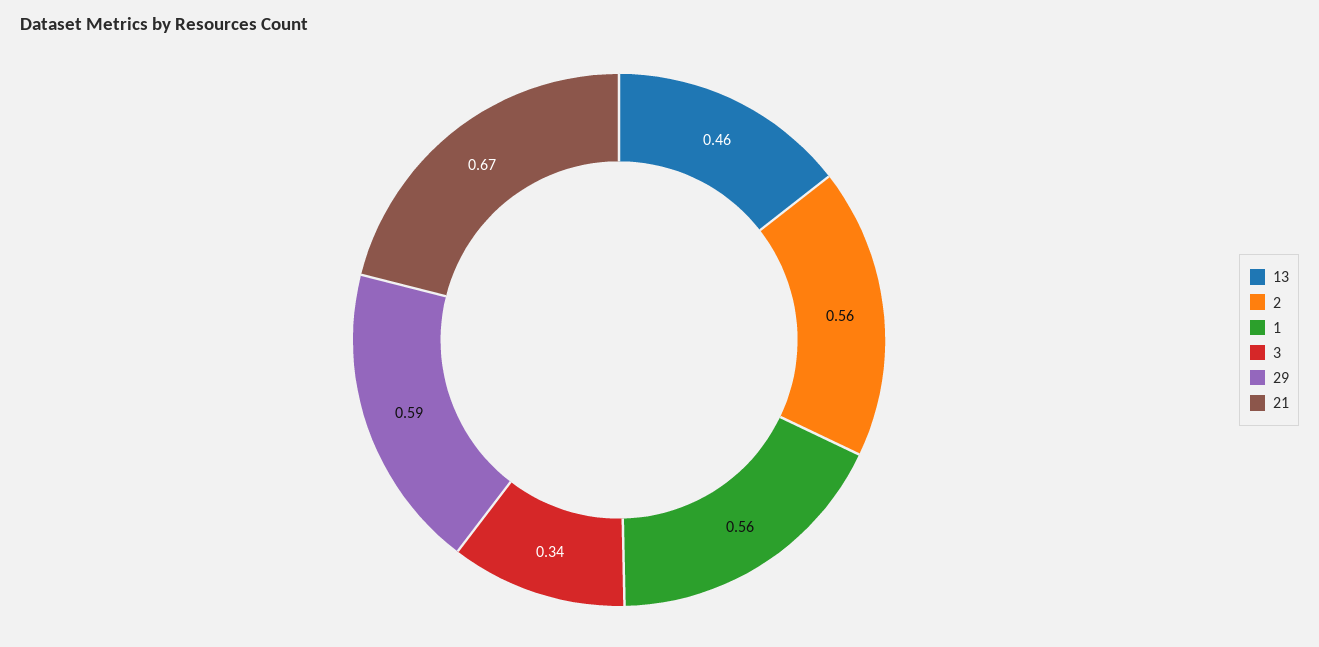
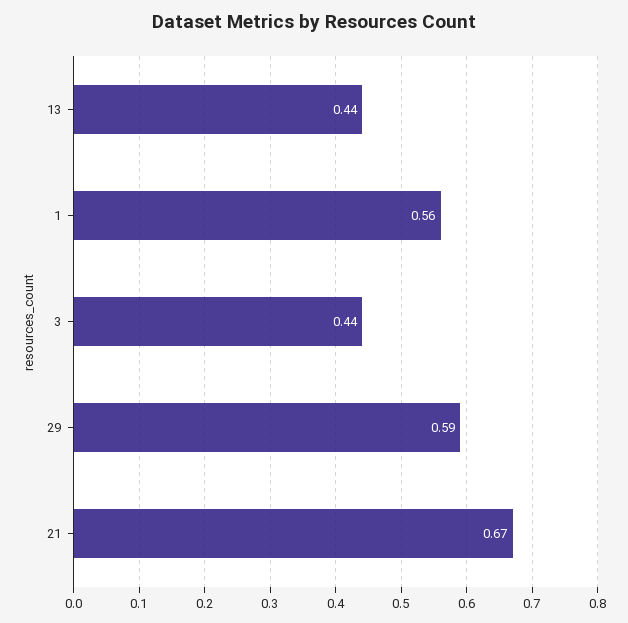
13: 0.46 -> 0.44
2: 0.56 -> none
3: 0.34 -> 0.44

